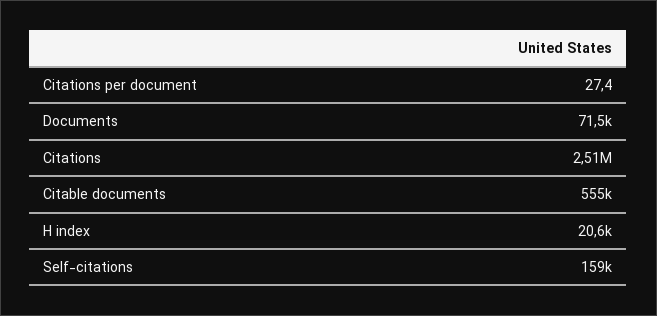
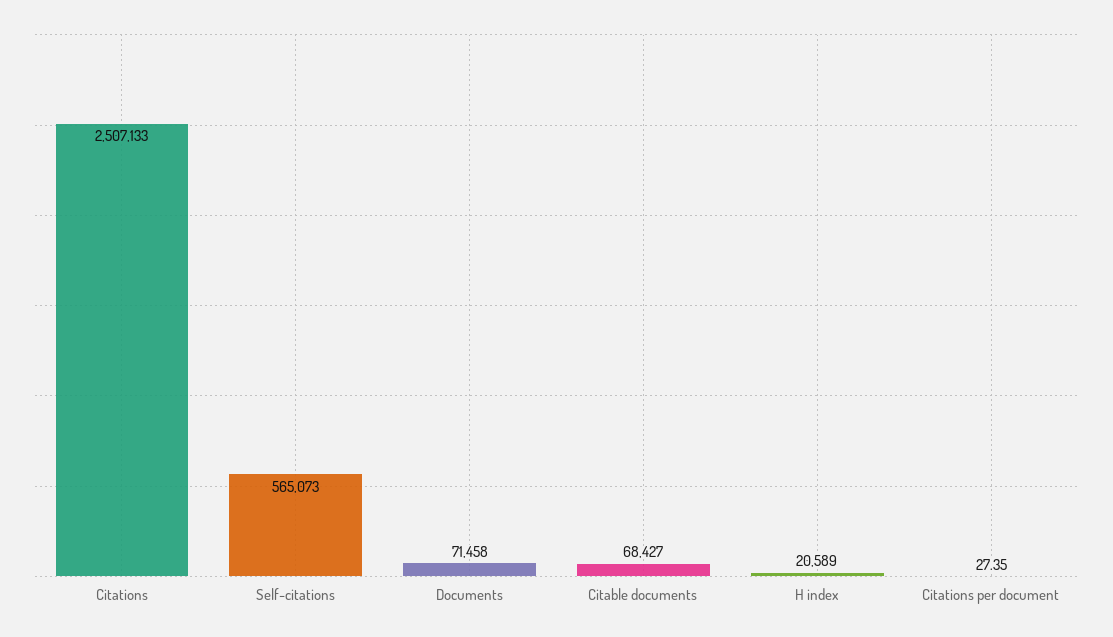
Citable documents: 555000 -> 68427
Self-citations: 159000 -> 565073

